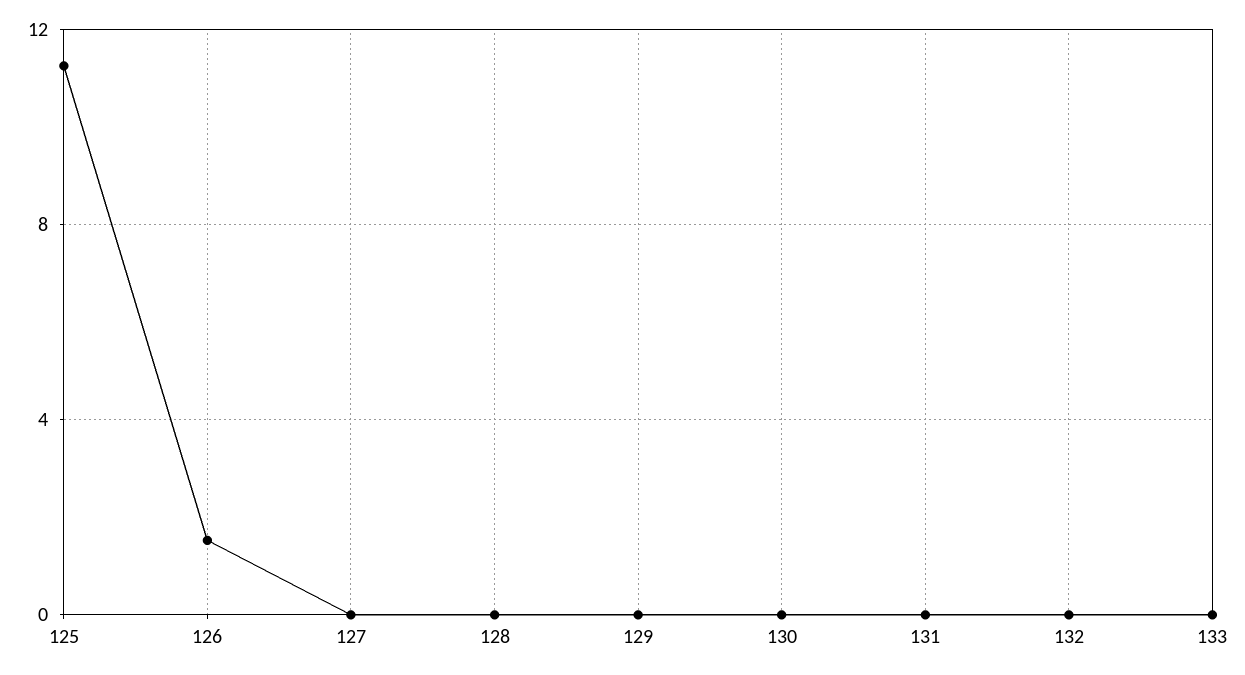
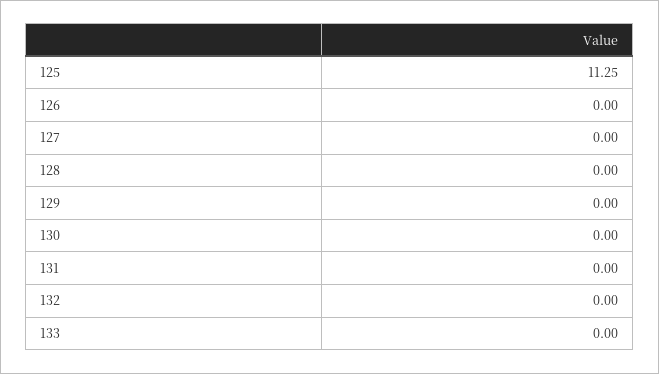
126: 1.5 -> 0

